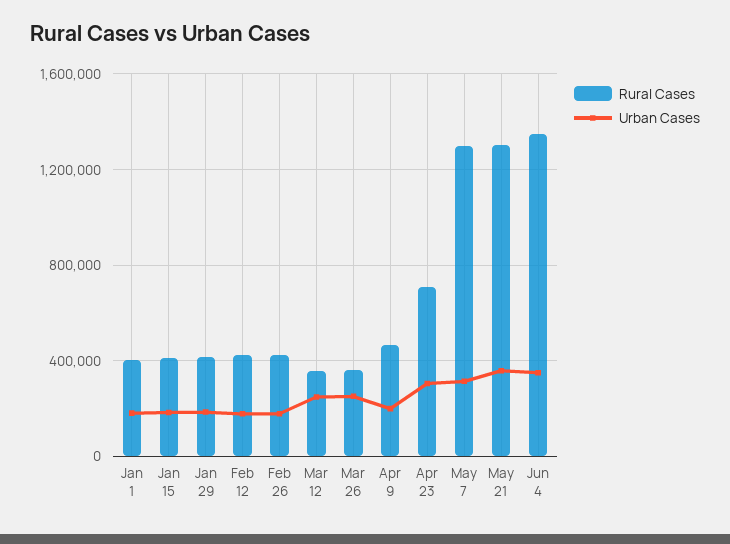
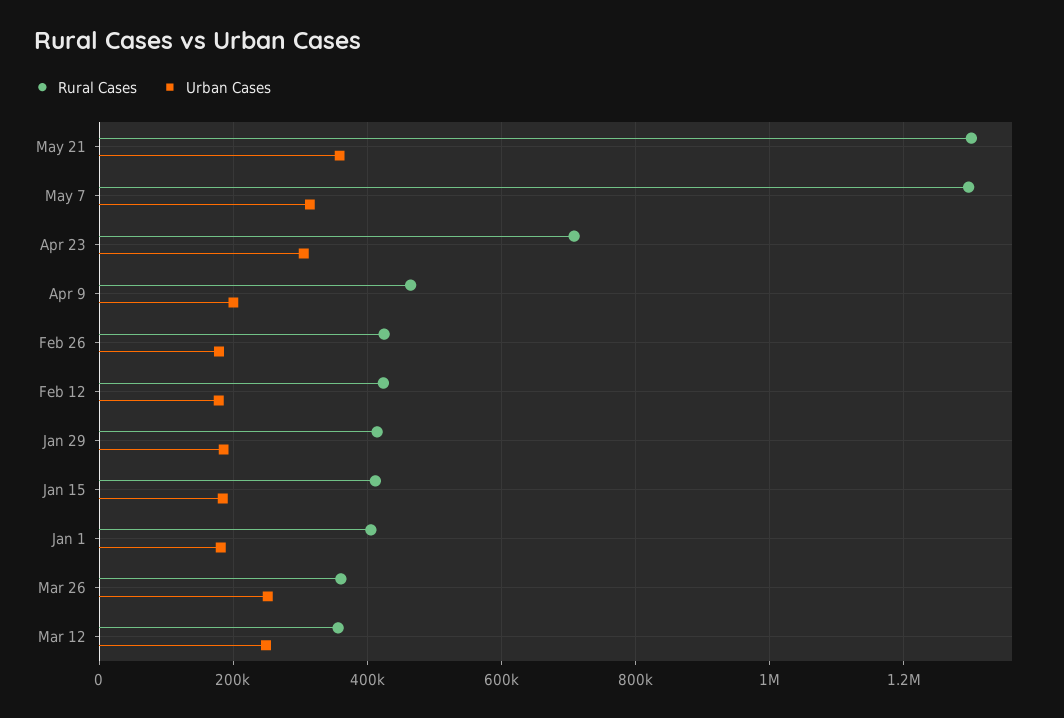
Rural Cases, Jun 4: 1350000 -> none
Urban Cases, Jun 4: 350000 -> none

